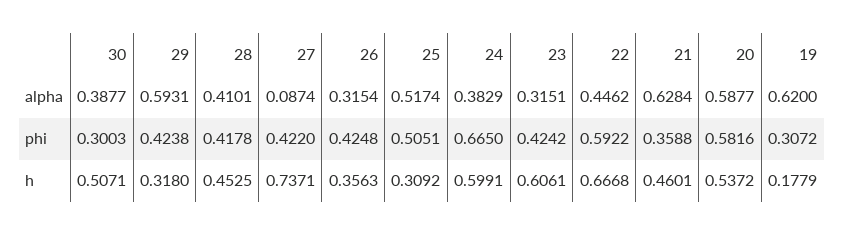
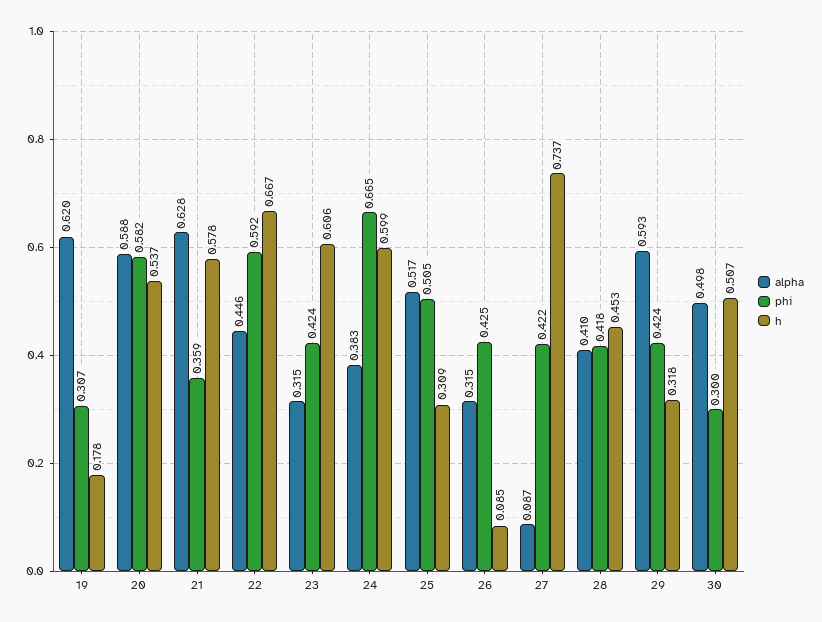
alpha, 30: 0.3877 -> 0.498
h, 26: 0.3563 -> 0.085
h, 21: 0.4601 -> 0.578

